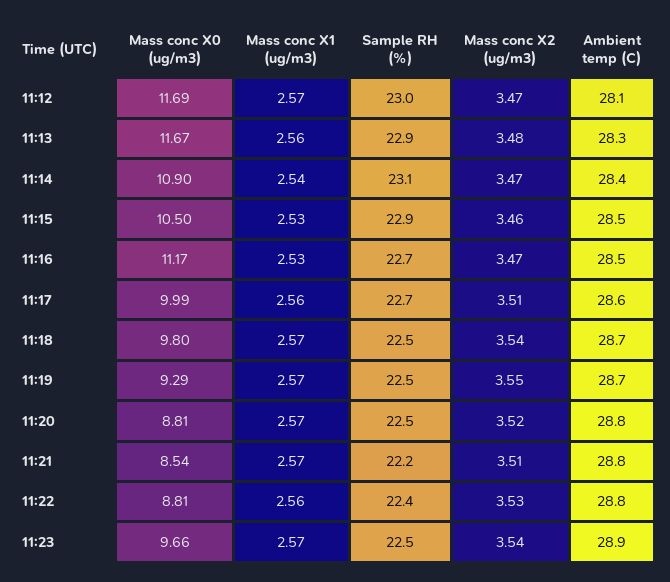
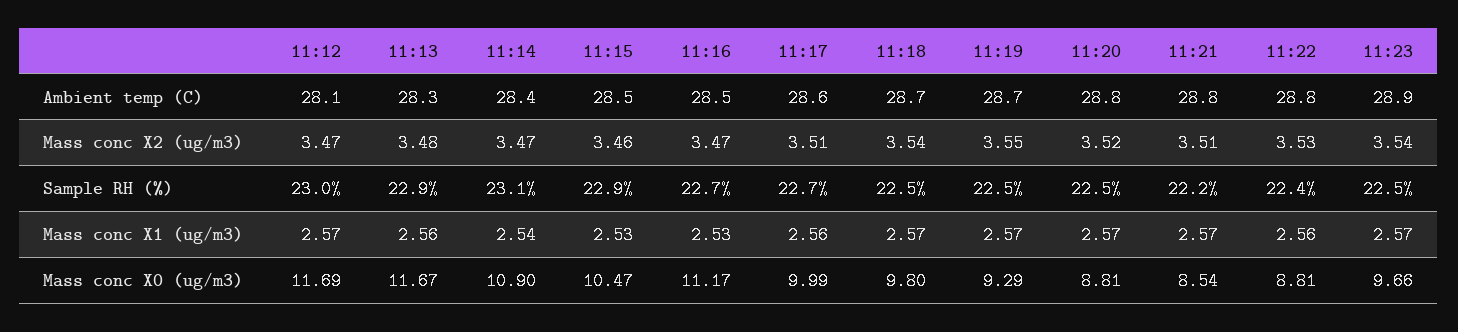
Mass conc X0 (ug/m3), 11:15: 10.5 -> 10.47

